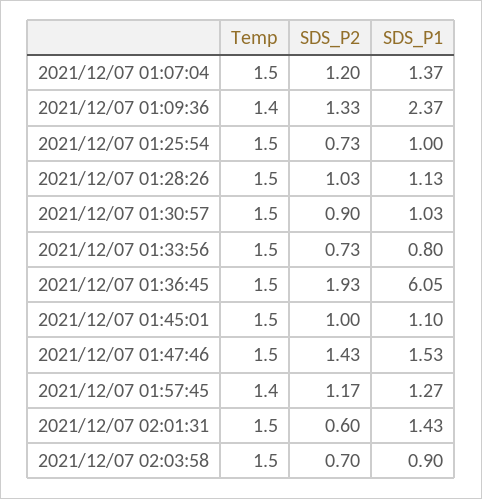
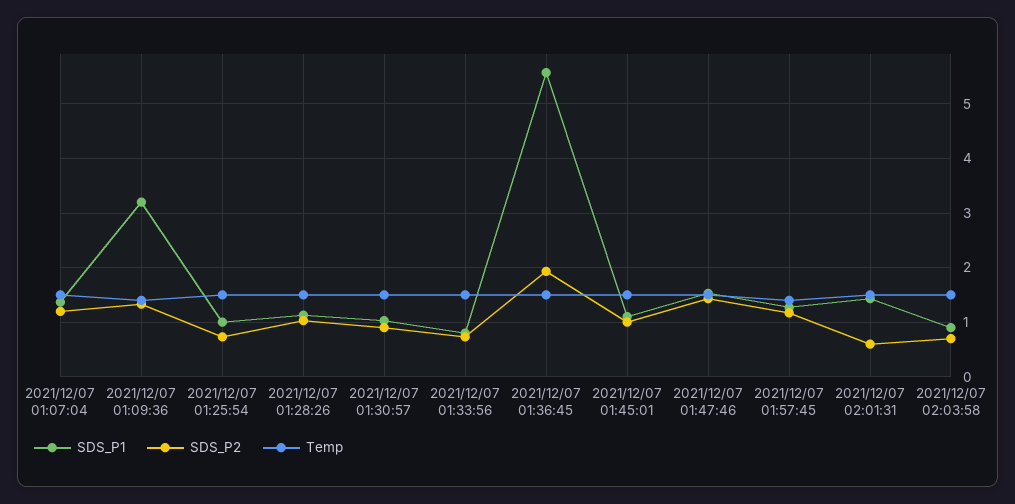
SDS_P1, 2021/12/07 01:09:36: 2.37 -> 3.2
SDS_P1, 2021/12/07 01:36:45: 6.05 -> 5.6

